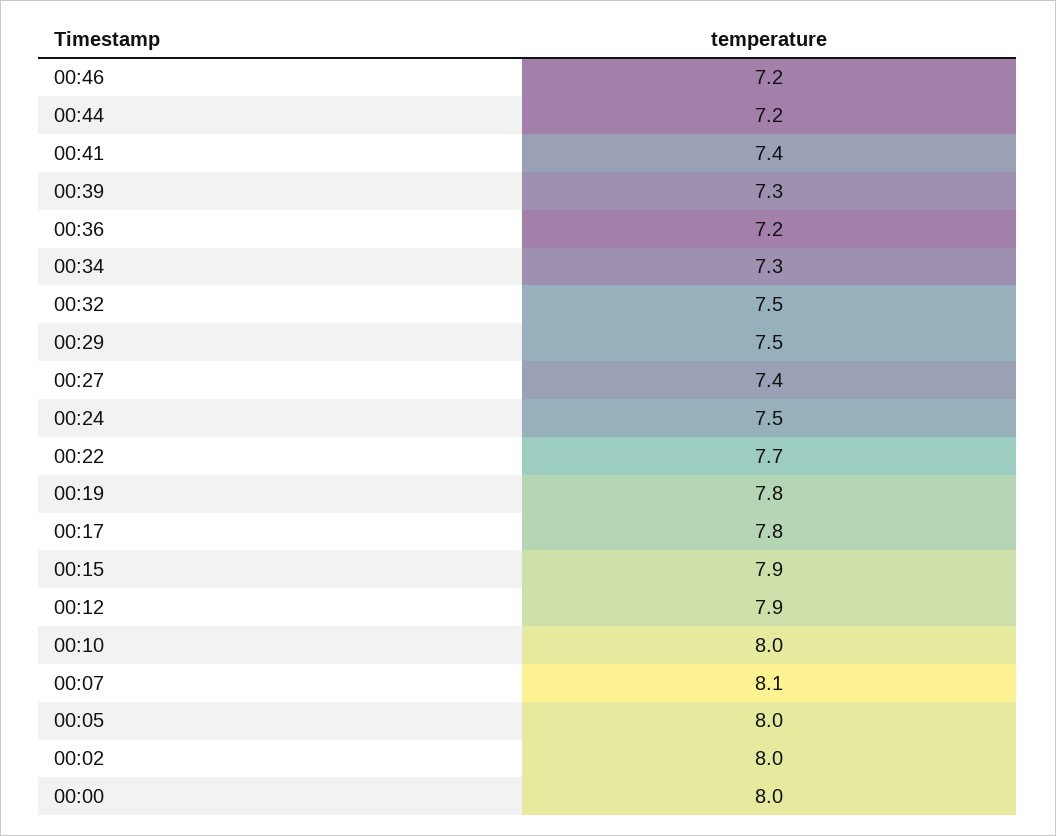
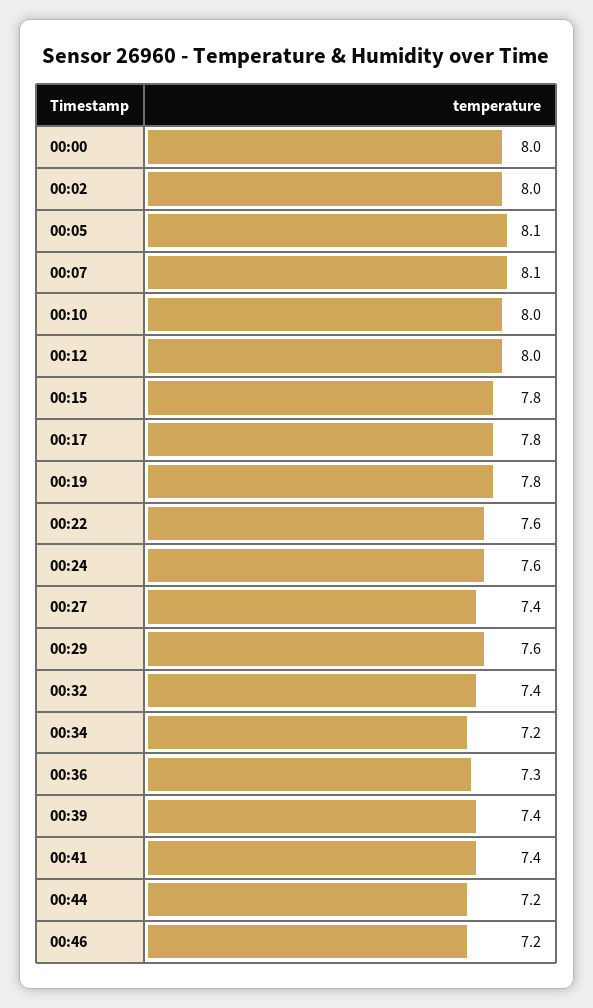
00:39: 7.3 -> 7.4
00:36: 7.2 -> 7.3
00:34: 7.3 -> 7.2
00:32: 7.5 -> 7.4
00:29: 7.5 -> 7.6
00:24: 7.5 -> 7.6
00:22: 7.7 -> 7.6
00:15: 7.9 -> 7.8
00:12: 7.9 -> 8
00:05: 8 -> 8.1

